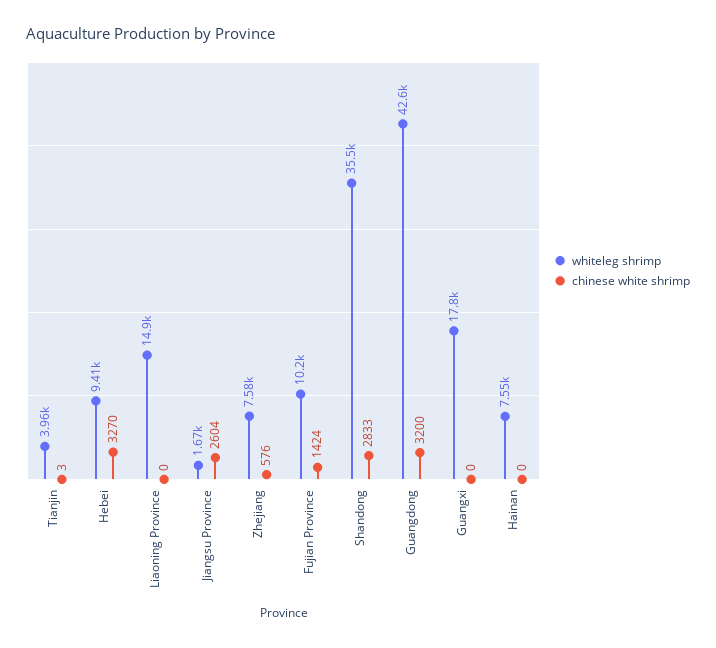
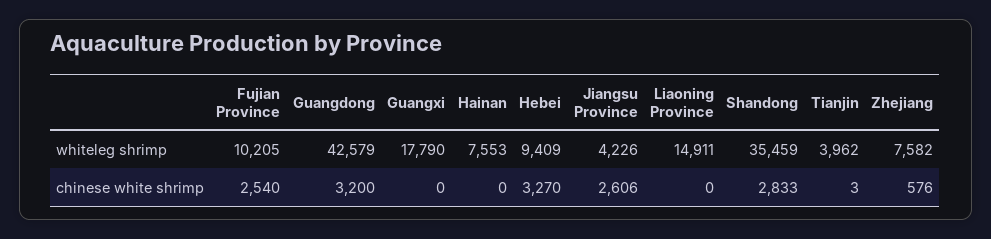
whiteleg shrimp, Jiangsu Province: 1670 -> 4226
chinese white shrimp, Jiangsu Province: 2604 -> 2606
chinese white shrimp, Fujian Province: 1424 -> 2540

